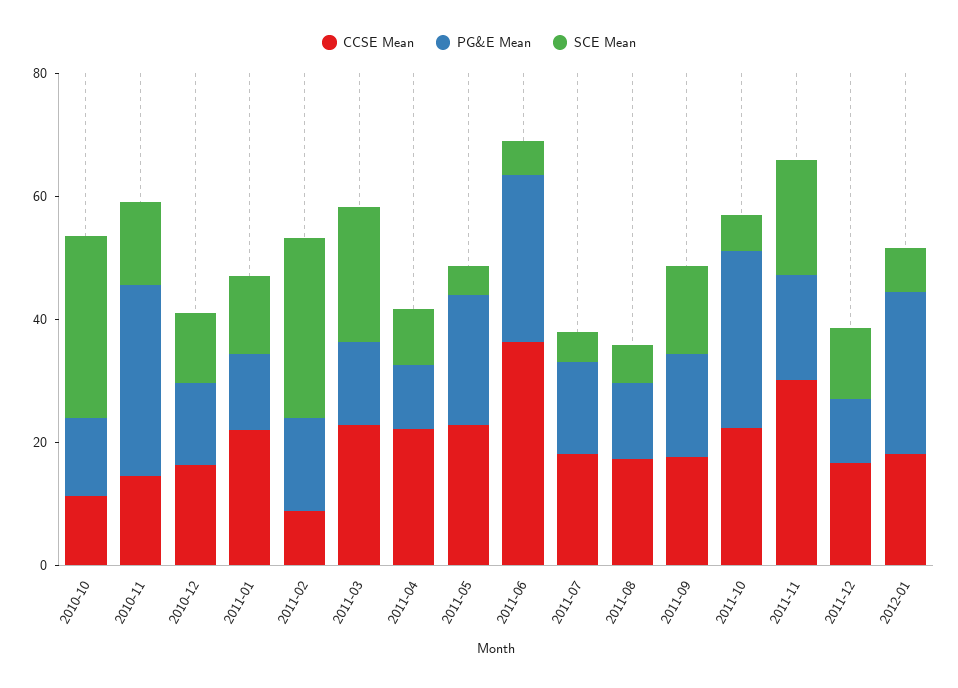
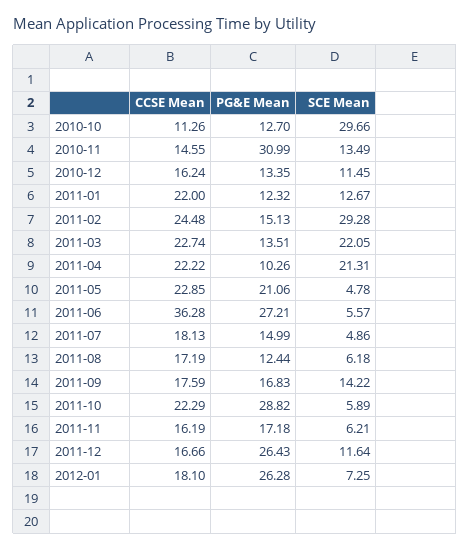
CCSE Mean, 2011-02: 10 -> 24.48
SCE Mean, 2011-04: 10 -> 21.31
CCSE Mean, 2011-11: 30 -> 16.19
SCE Mean, 2011-11: 20 -> 6.21
PG&E Mean, 2011-12: 10 -> 26.43

